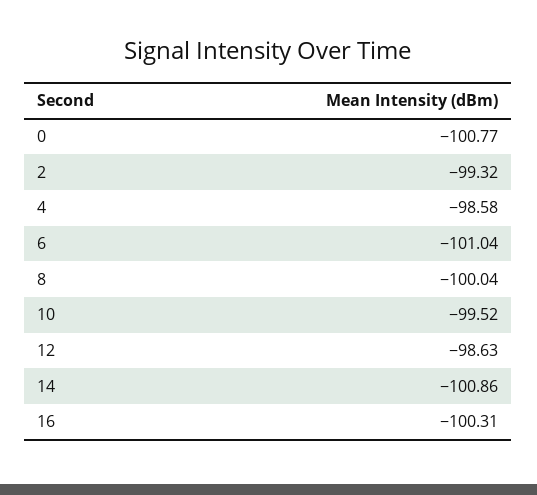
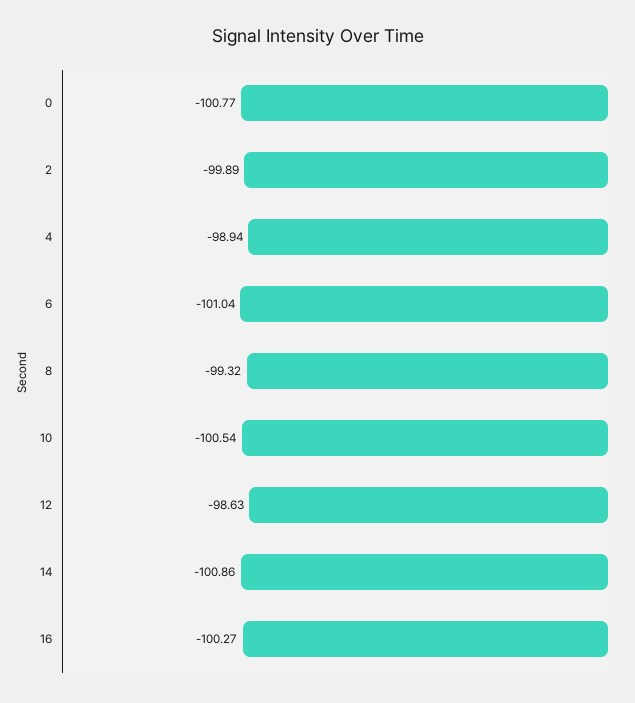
2: -99.32 -> -99.89
4: -98.58 -> -98.94
8: -100.04 -> -99.32
10: -99.52 -> -100.54
16: -100.31 -> -100.27

